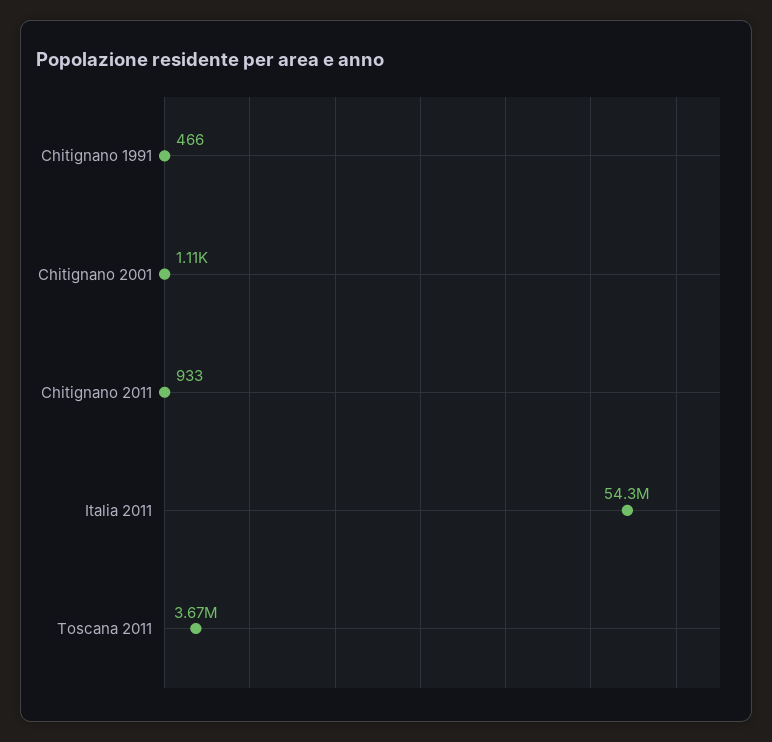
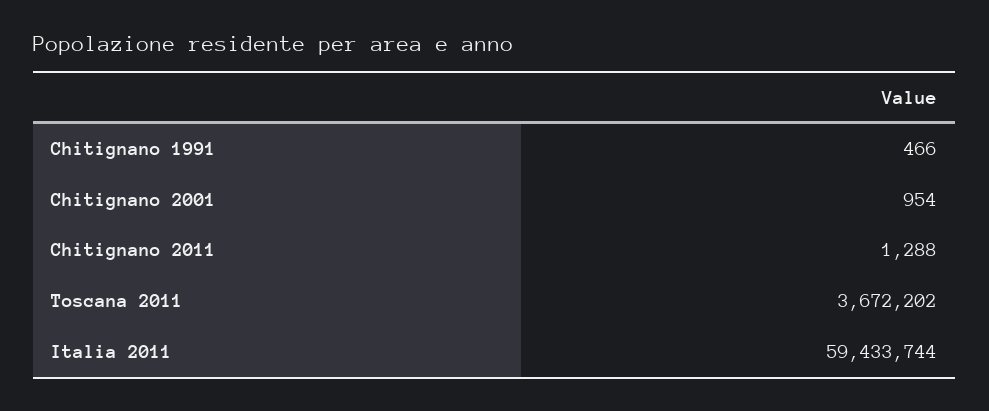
Chitignano 2001: 1110 -> 954
Chitignano 2011: 933 -> 1288
Italia 2011: 54300000 -> 59433744

